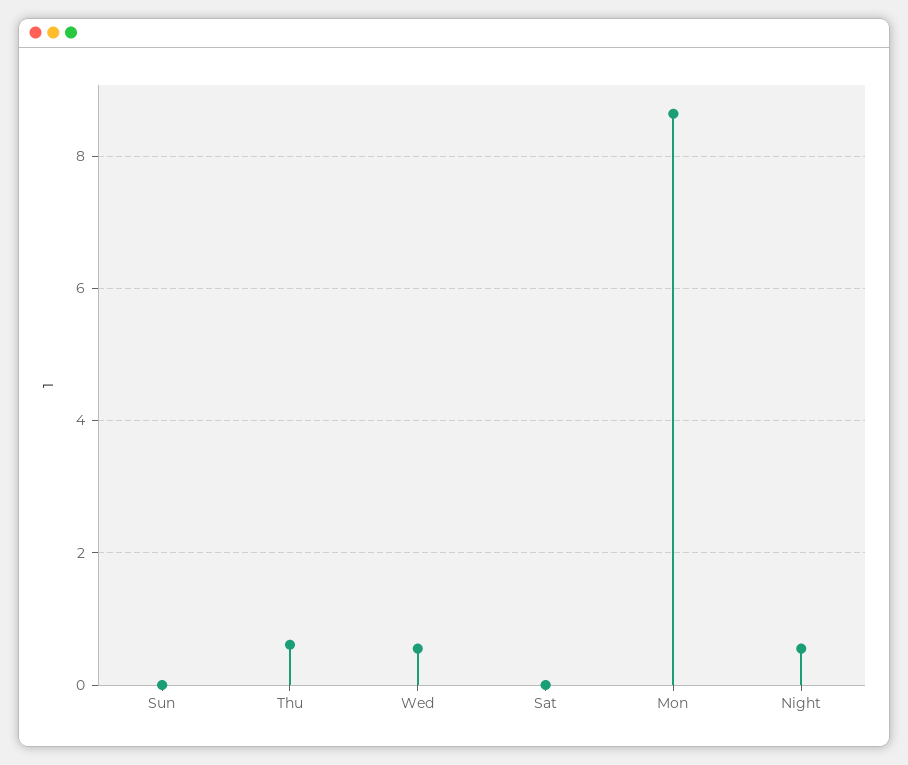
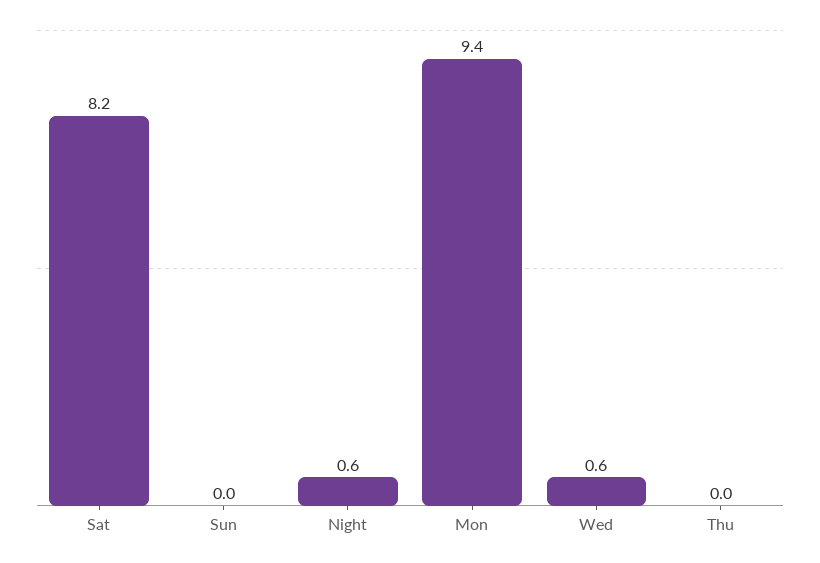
Thu: 0.6 -> 0
Sat: 0 -> 8.2
Mon: 8.6 -> 9.4

